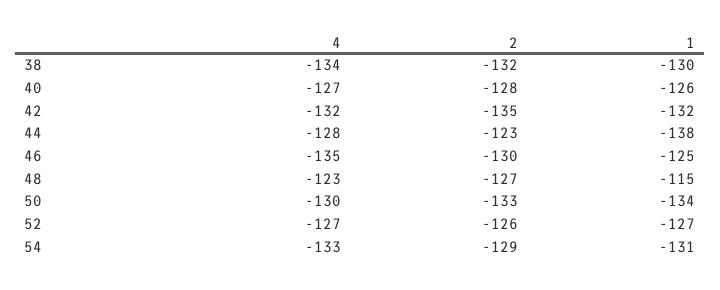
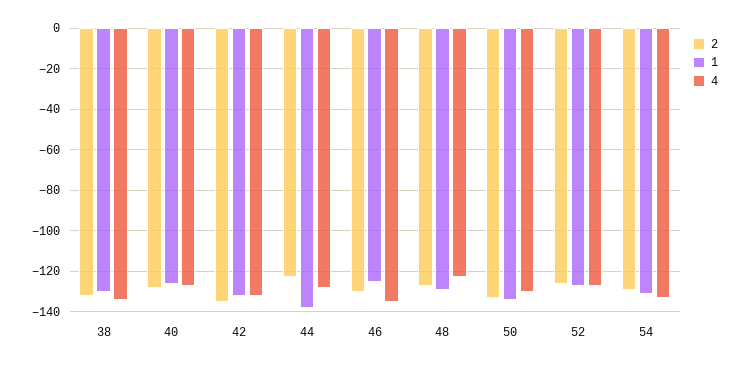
1, 48: -115 -> -130

